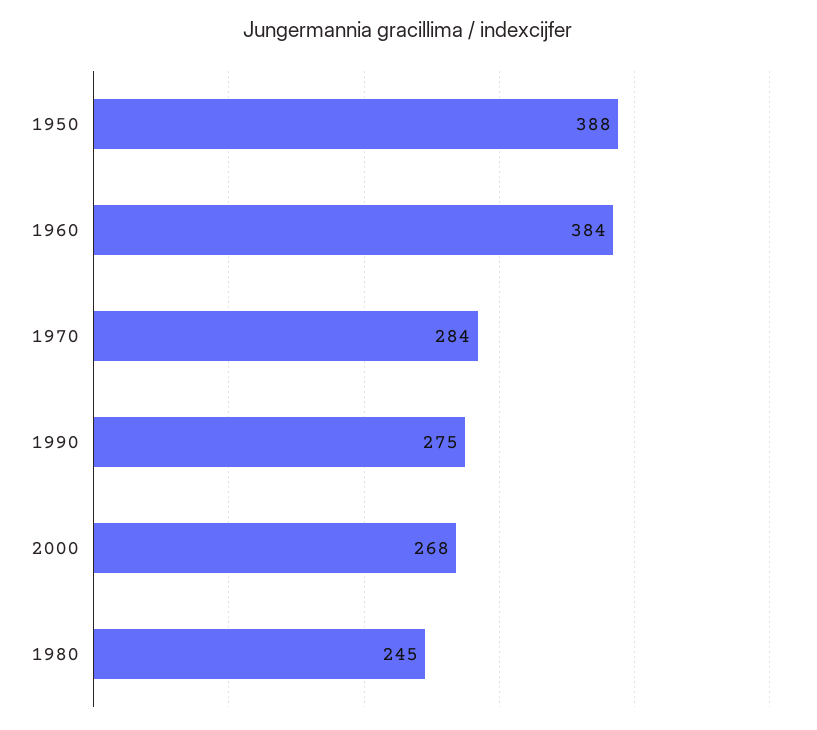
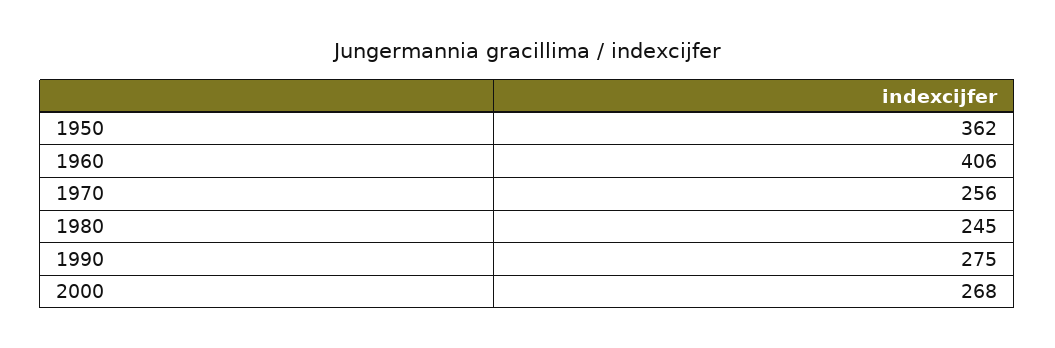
1950: 388 -> 362
1960: 384 -> 406
1970: 284 -> 256

